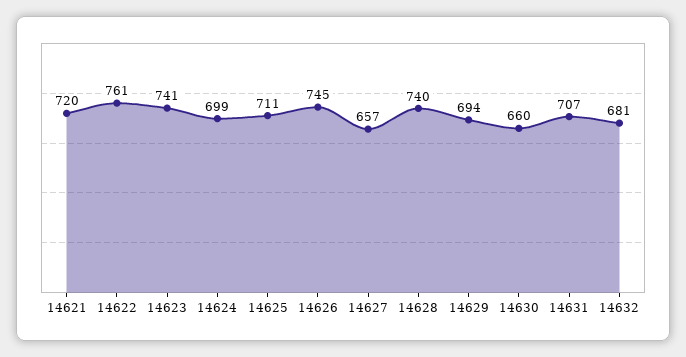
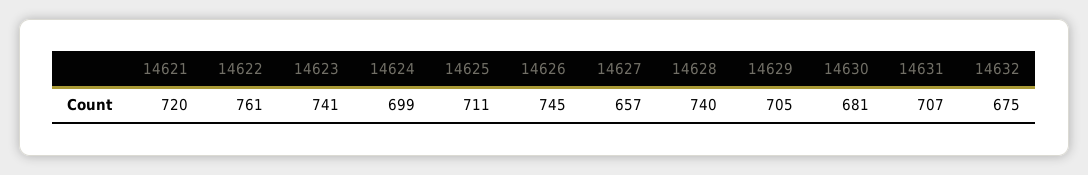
14629: 694 -> 705
14630: 660 -> 681
14632: 681 -> 675

